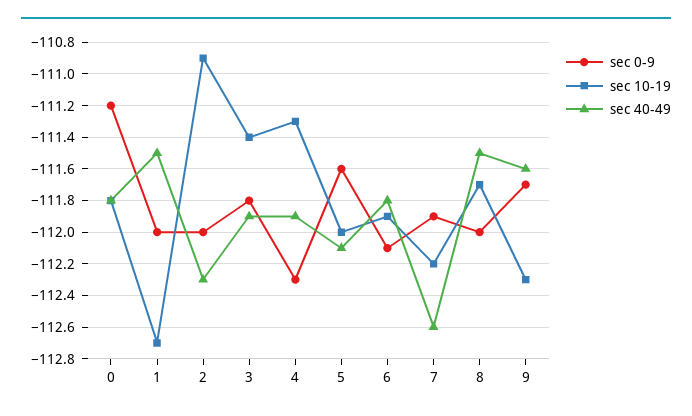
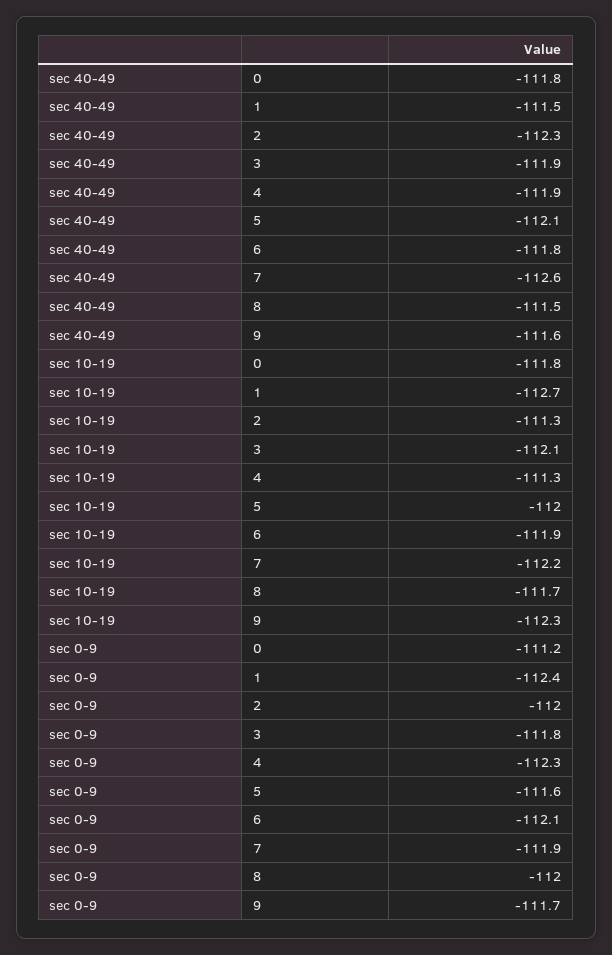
sec 0-9, 1: -112 -> -112.4
sec 10-19, 2: -110.9 -> -111.3
sec 10-19, 3: -111.4 -> -112.1

